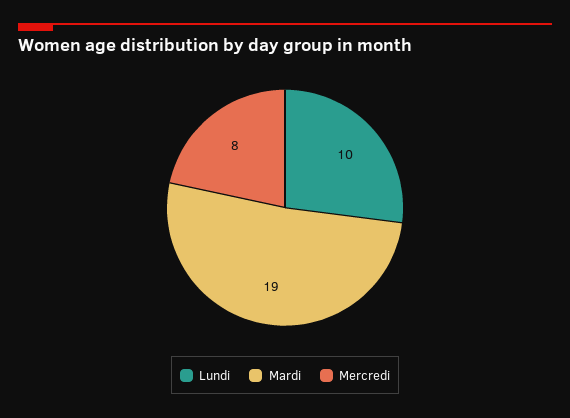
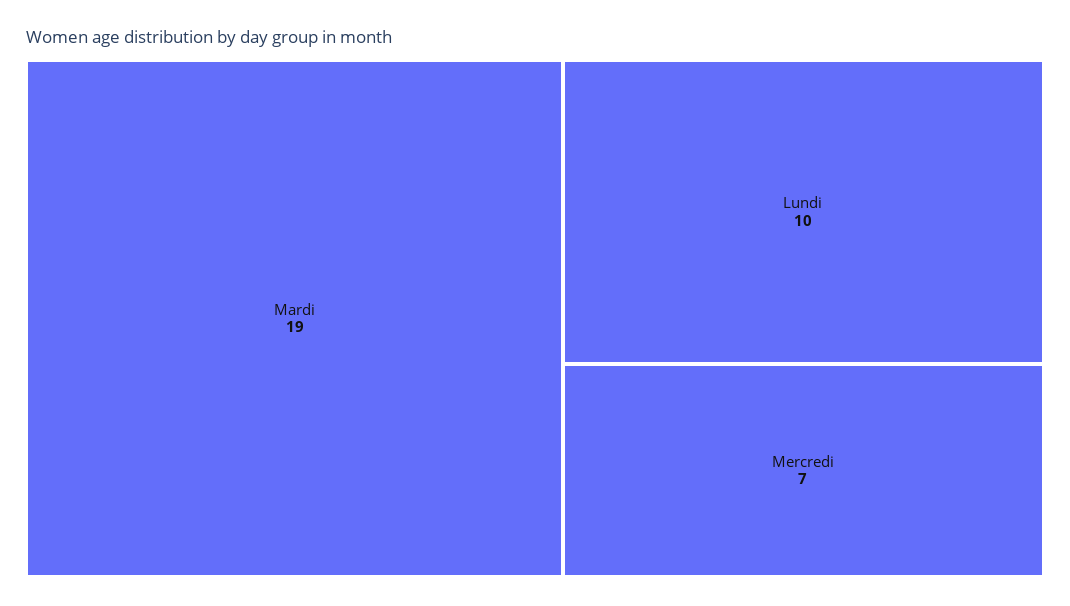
Mercredi: 8 -> 7

